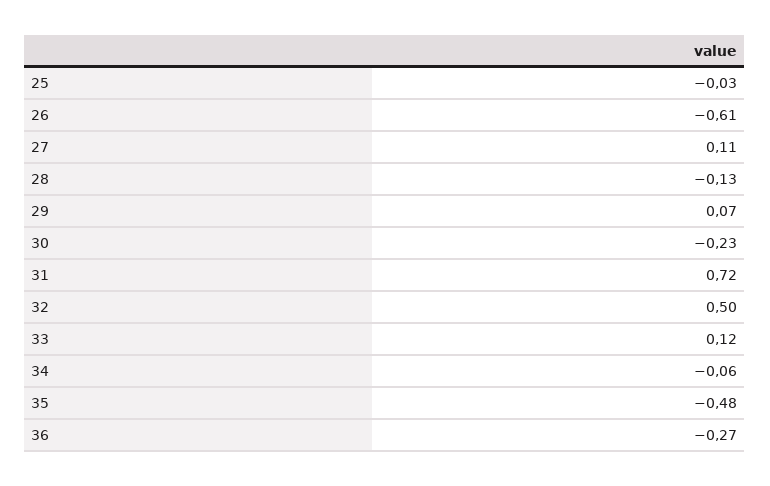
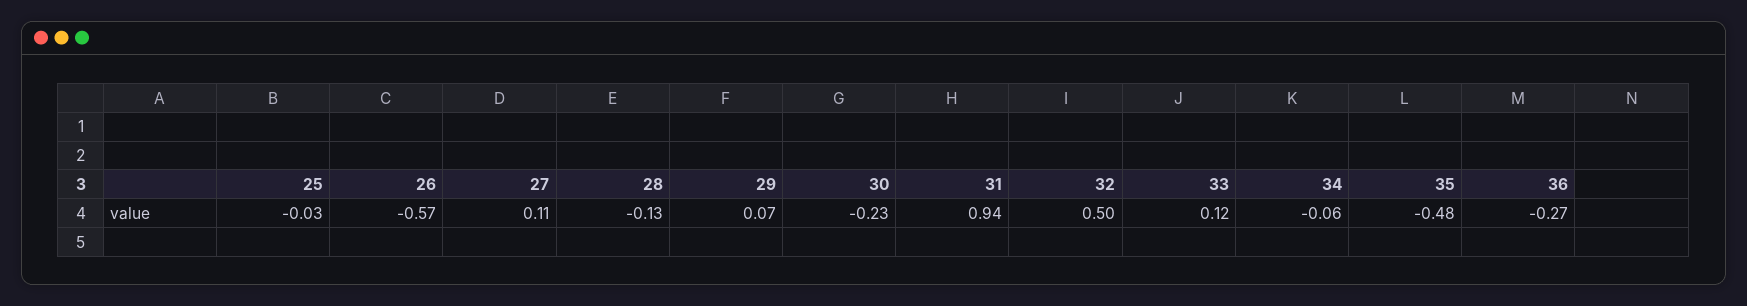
26: -0.61 -> -0.57
31: 0.72 -> 0.94

